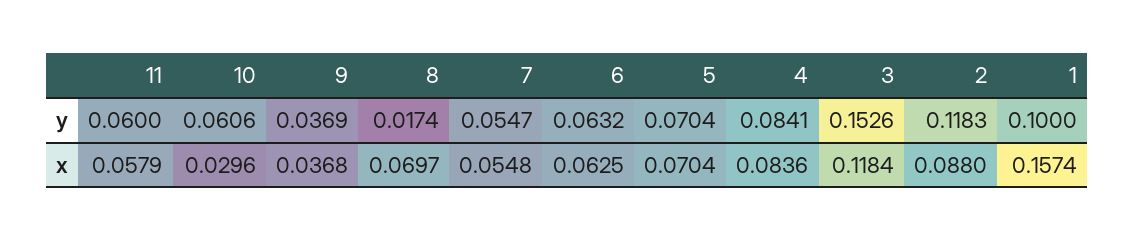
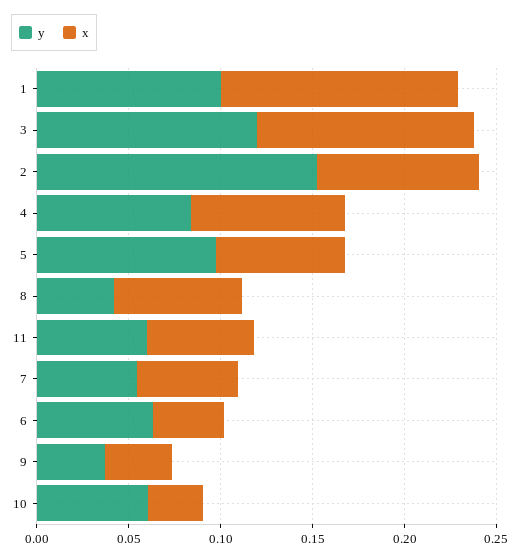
y, 8: 0.0174 -> 0.04
y, 5: 0.0704 -> 0.1
y, 3: 0.1526 -> 0.12
y, 2: 0.1183 -> 0.15
x, 6: 0.0625 -> 0.04
x, 1: 0.1574 -> 0.13

